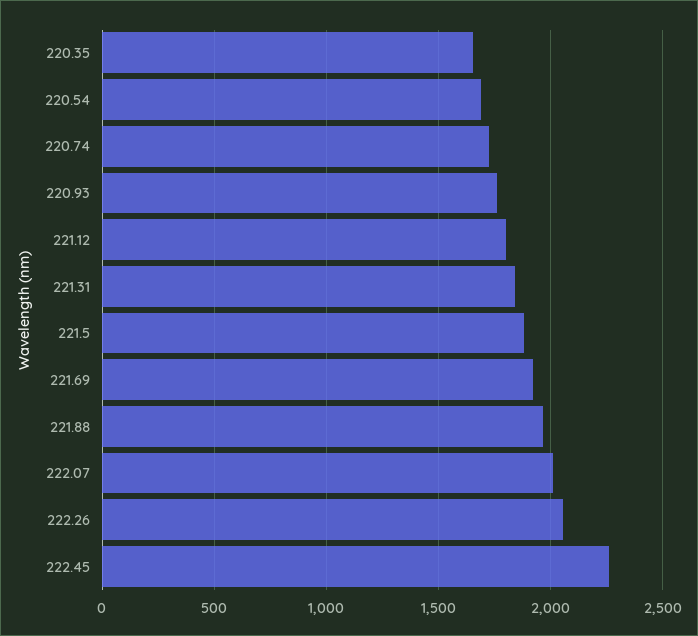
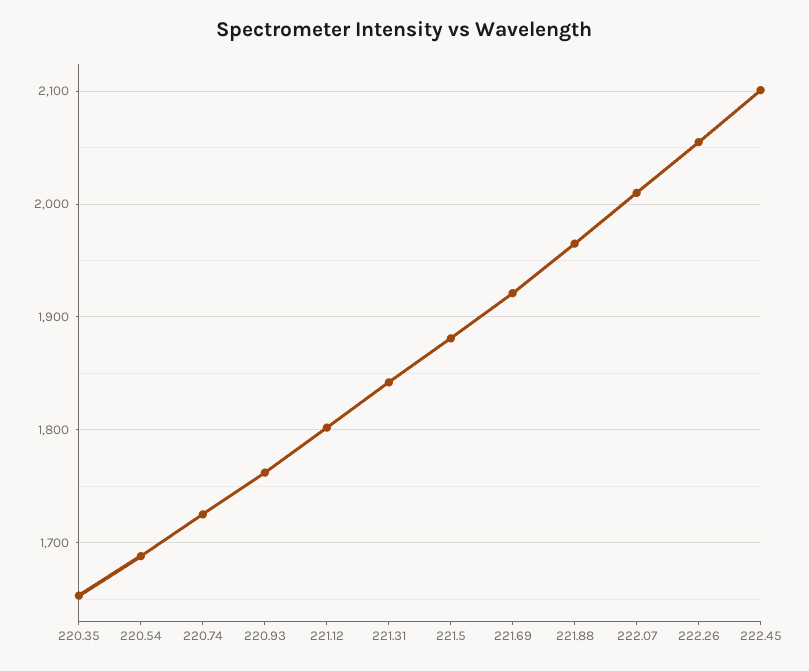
222.45: 2250 -> 2100

